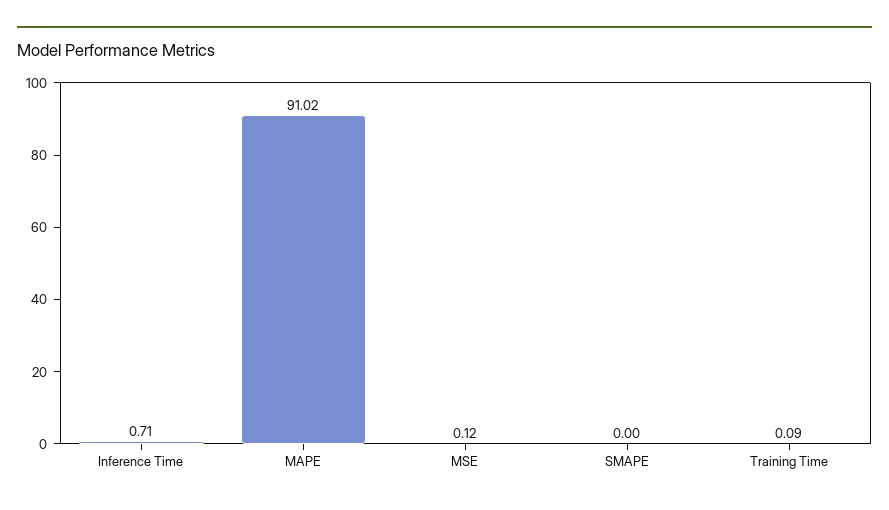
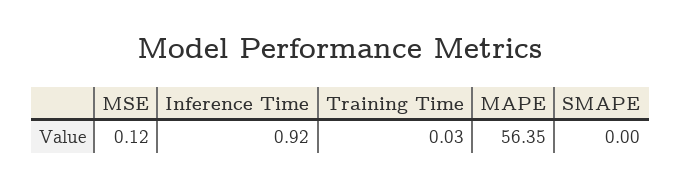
Inference Time: 0.71 -> 0.92
MAPE: 91.02 -> 56.35
Training Time: 0.09 -> 0.03

